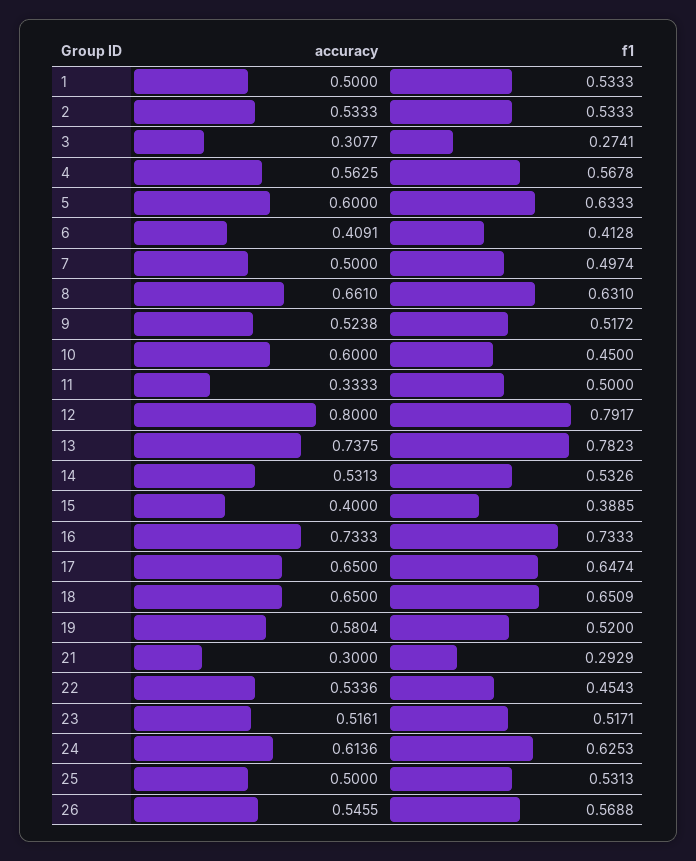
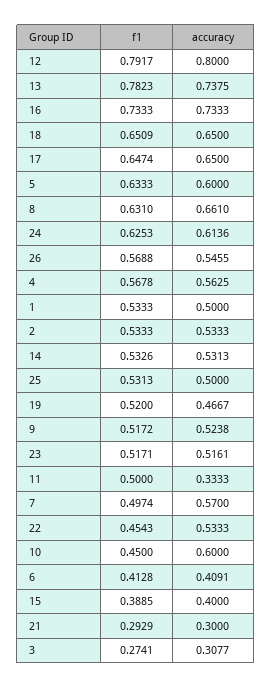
accuracy, 7: 0.5 -> 0.57
accuracy, 19: 0.5804 -> 0.4667
accuracy, 22: 0.5336 -> 0.5333

